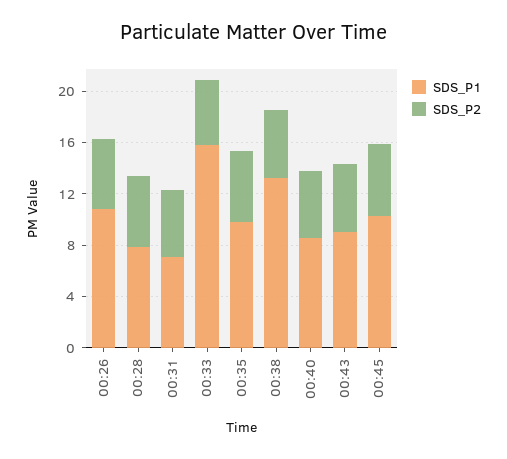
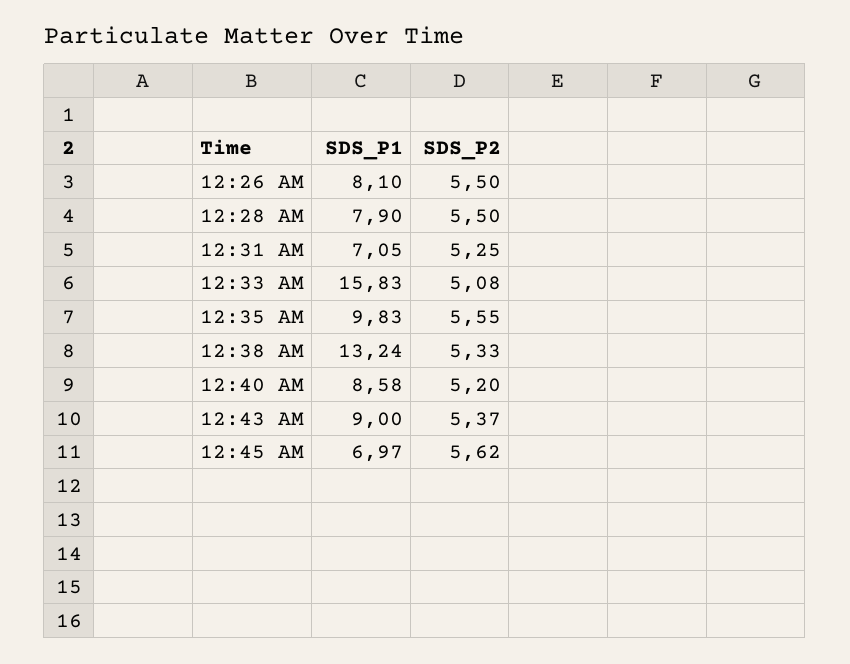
SDS_P1, 00:26: 11 -> 8.1
SDS_P1, 00:45: 10 -> 6.97

